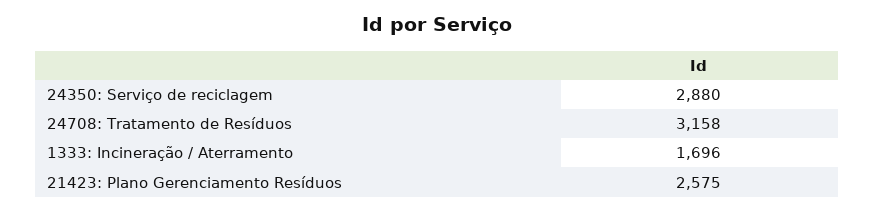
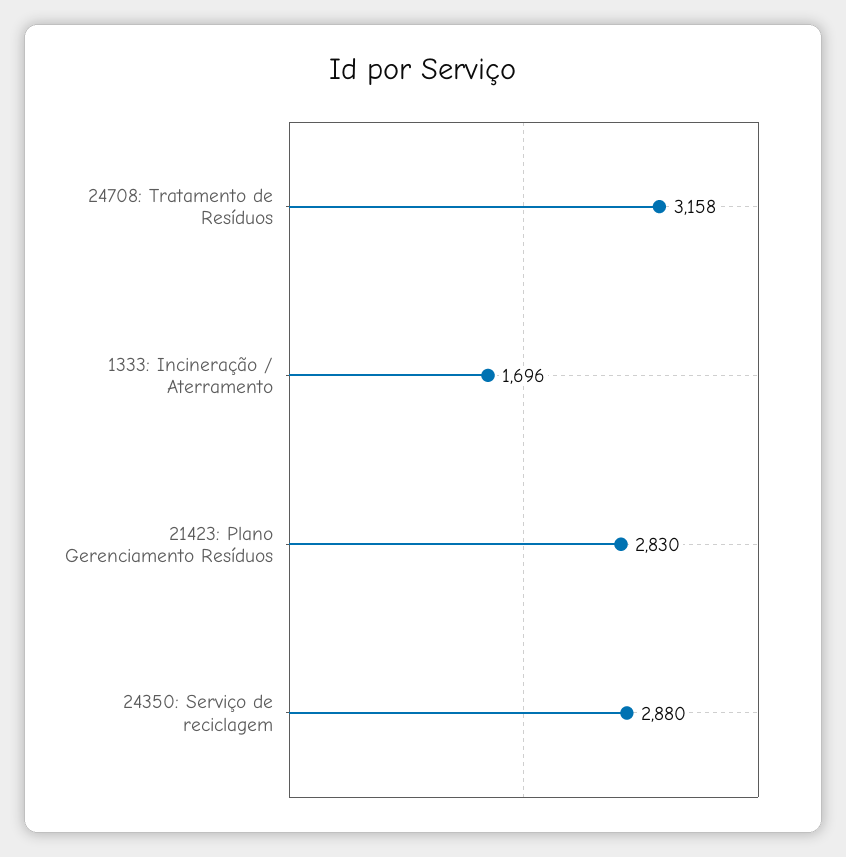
21423: Plano Gerenciamento Resíduos: 2575 -> 2830

